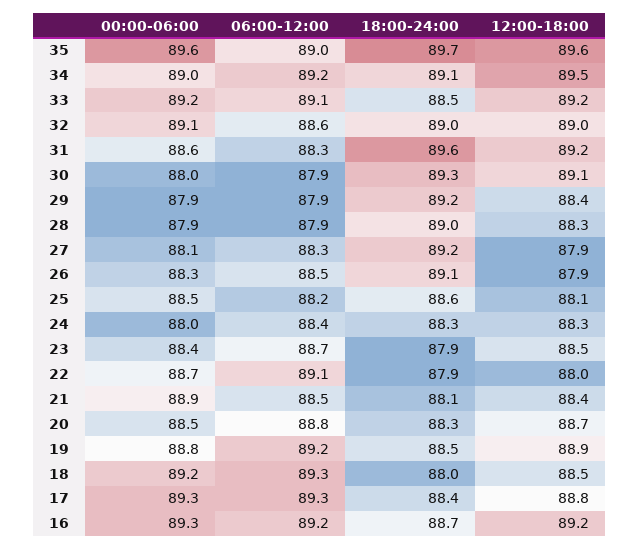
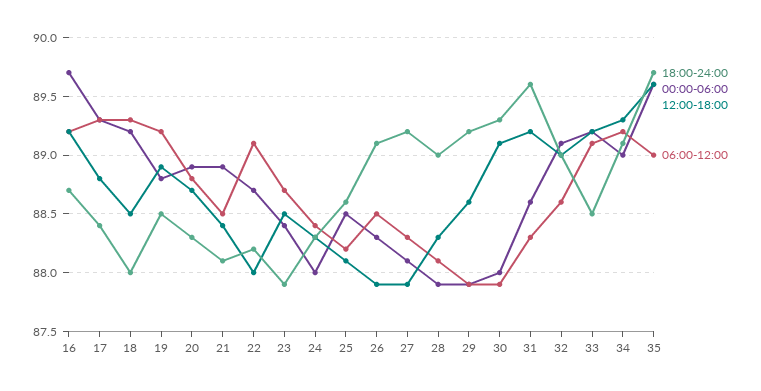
12:00-18:00, 34: 89.5 -> 89.3
12:00-18:00, 29: 88.4 -> 88.6
06:00-12:00, 28: 87.9 -> 88.1
18:00-24:00, 22: 87.9 -> 88.2
00:00-06:00, 20: 88.5 -> 88.9
00:00-06:00, 16: 89.3 -> 89.7

